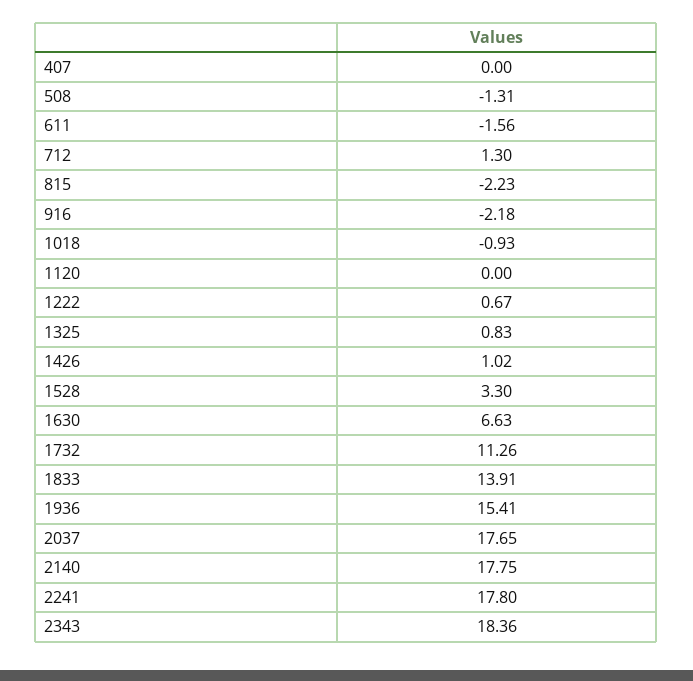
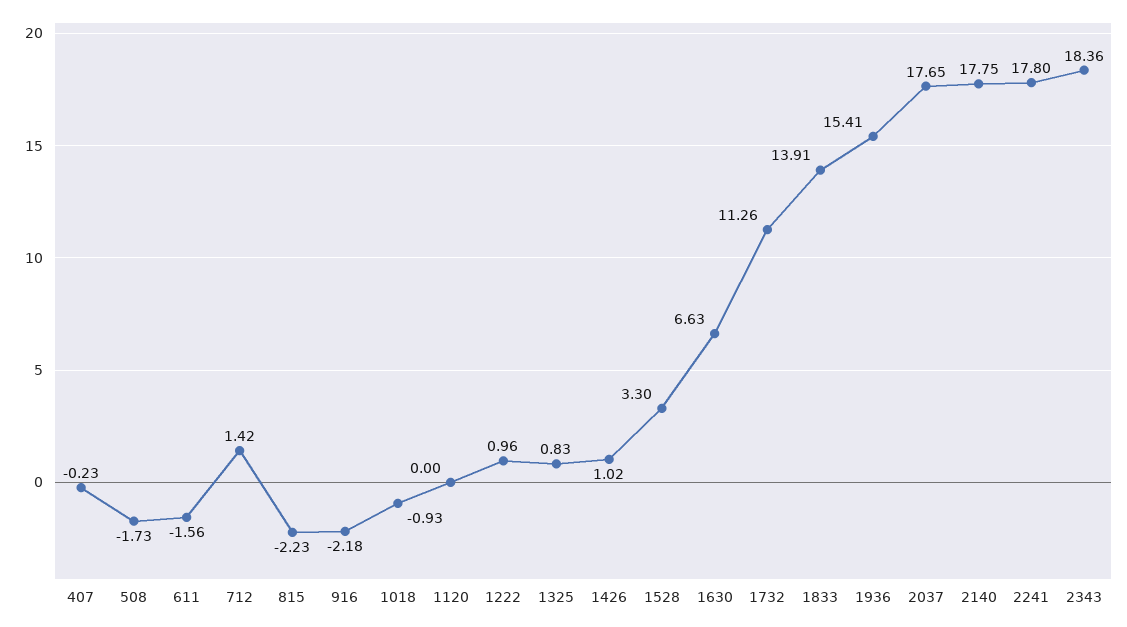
407: 0 -> -0.23
508: -1.31 -> -1.73
712: 1.3 -> 1.42
1222: 0.67 -> 0.96

